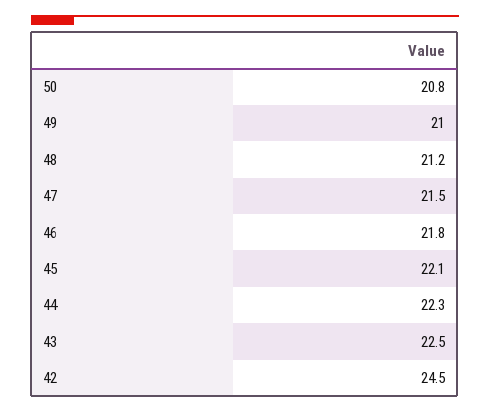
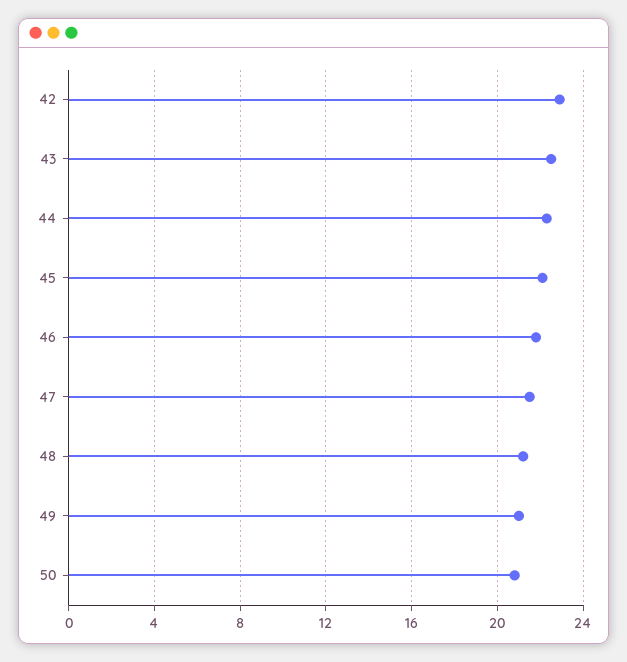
42: 24.5 -> 23

